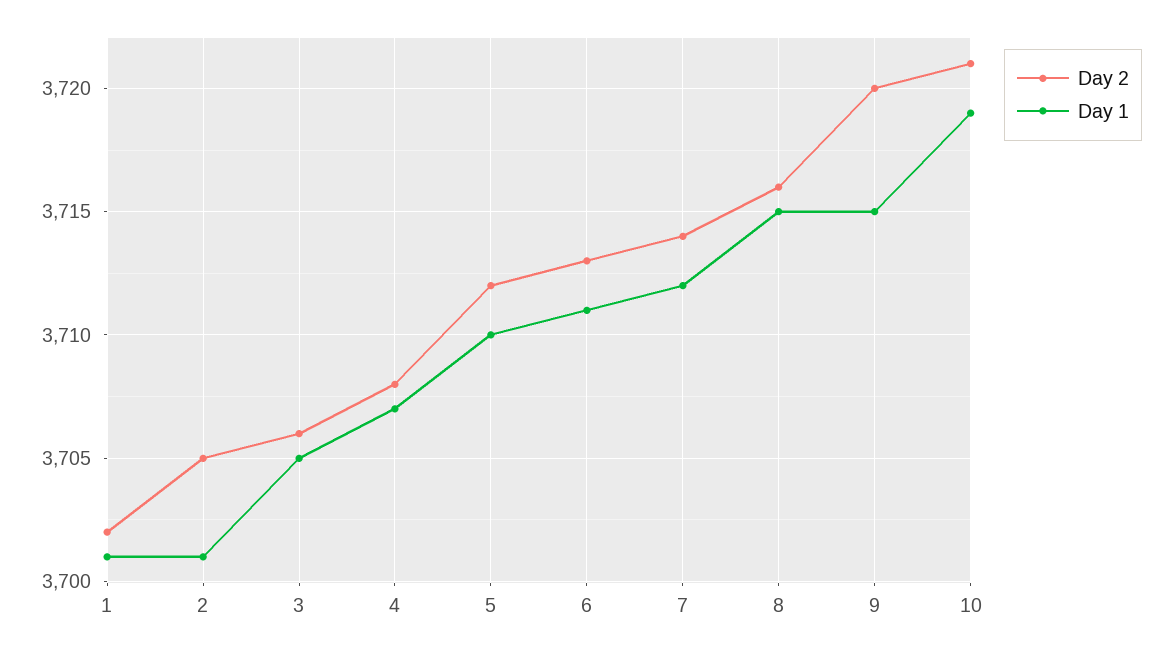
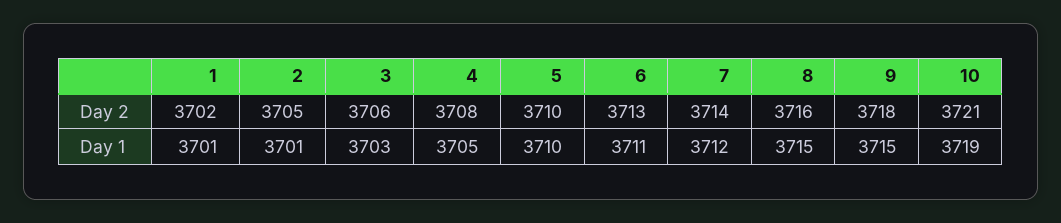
Day 1, 3: 3705 -> 3703
Day 1, 4: 3707 -> 3705
Day 2, 5: 3712 -> 3710
Day 2, 9: 3720 -> 3718

